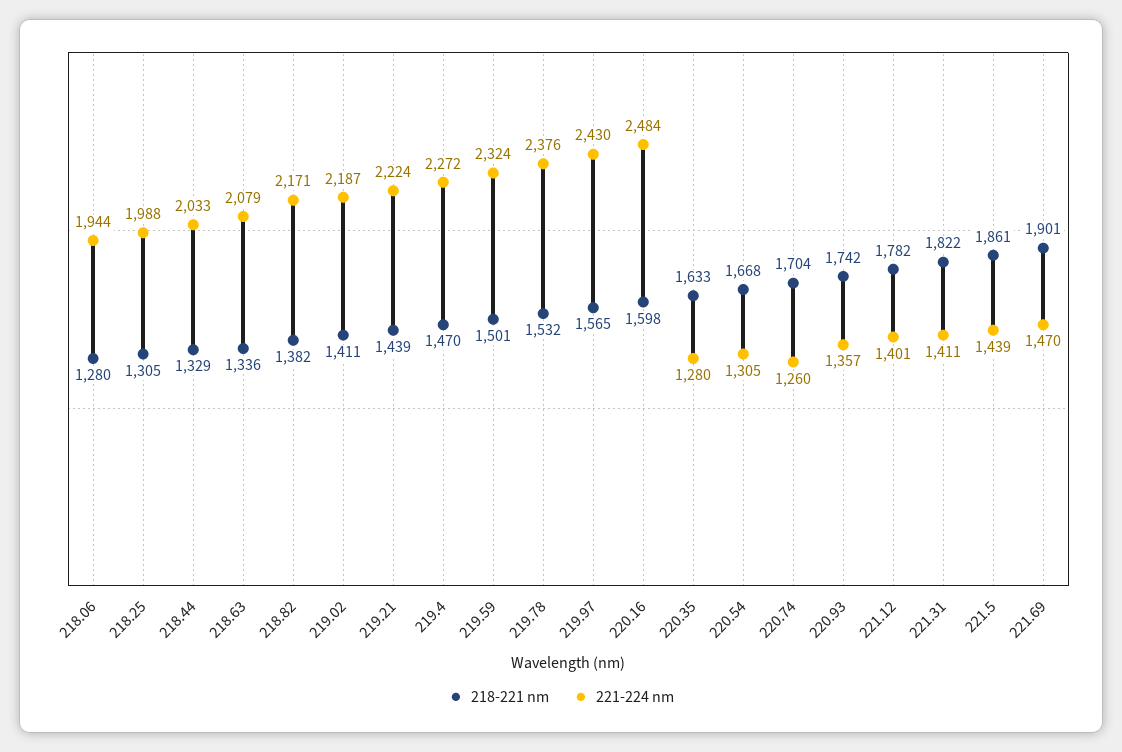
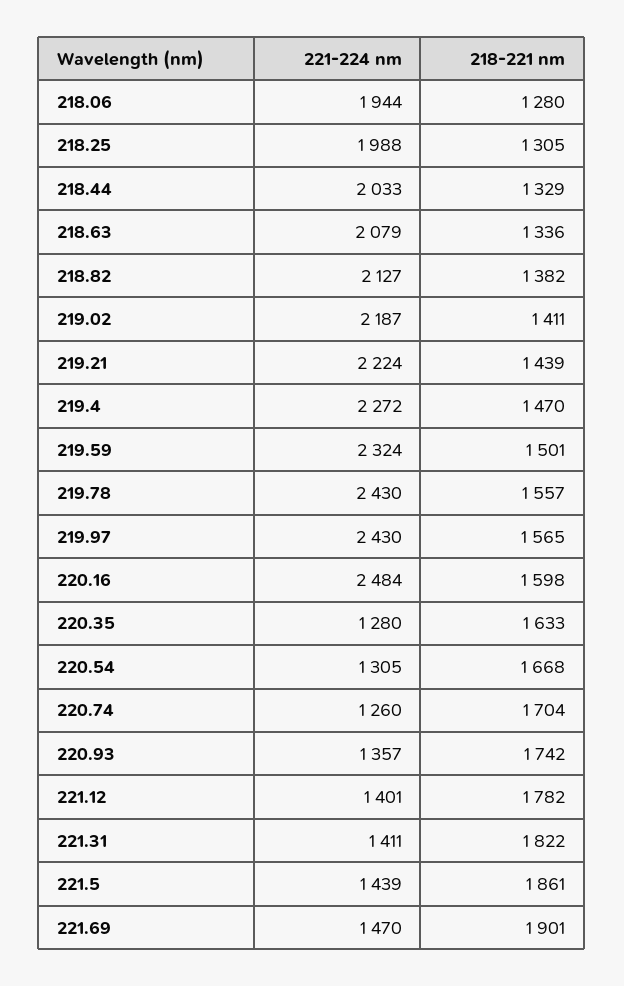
221-224 nm, 218.82: 2171 -> 2127
218-221 nm, 219.78: 1532 -> 1557
221-224 nm, 219.78: 2376 -> 2430

